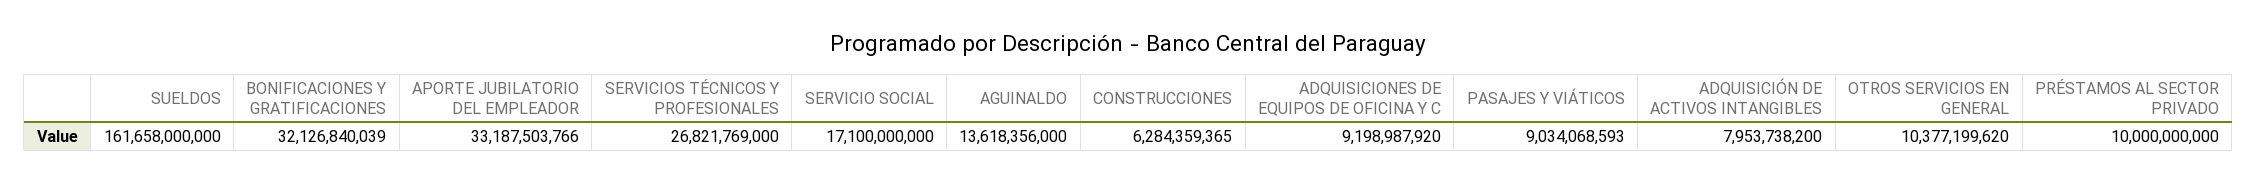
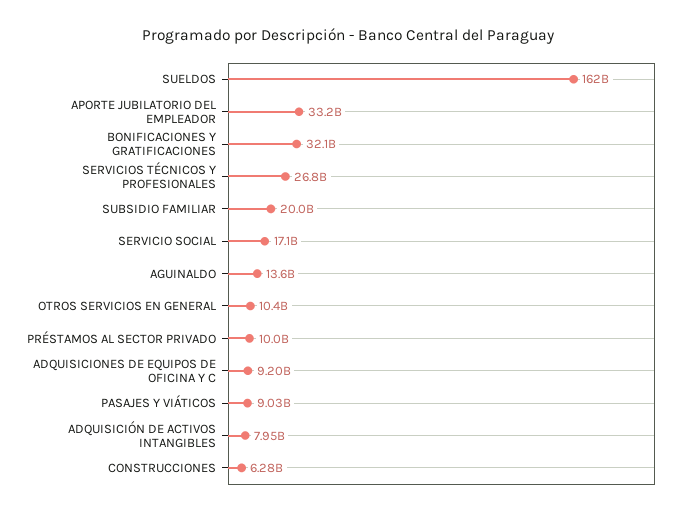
SUBSIDIO FAMILIAR: none -> 20000000000

